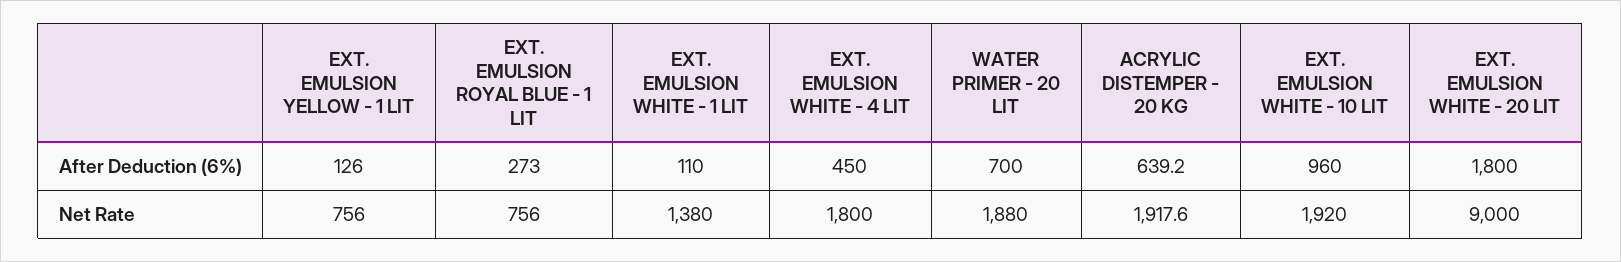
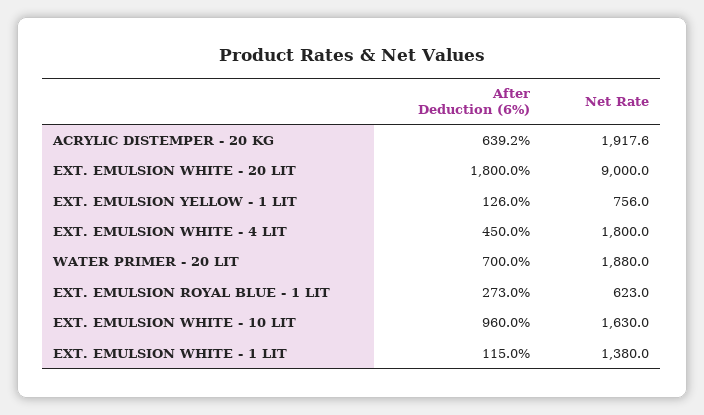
EXT. EMULSION WHITE - 1 LIT, After Deduction (6%): 110 -> 115
EXT. EMULSION ROYAL BLUE - 1 LIT, Net Rate: 756 -> 623
EXT. EMULSION WHITE - 10 LIT, Net Rate: 1920 -> 1630

